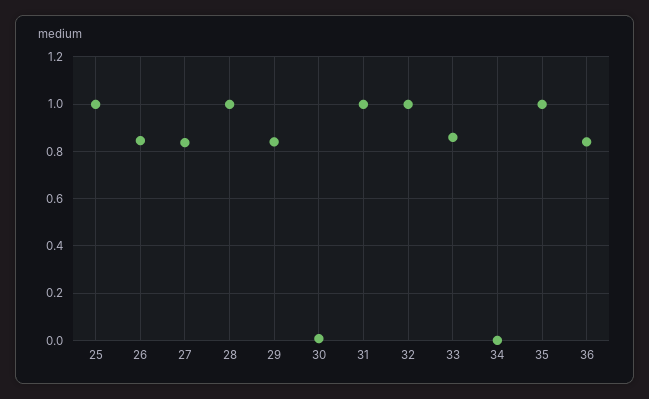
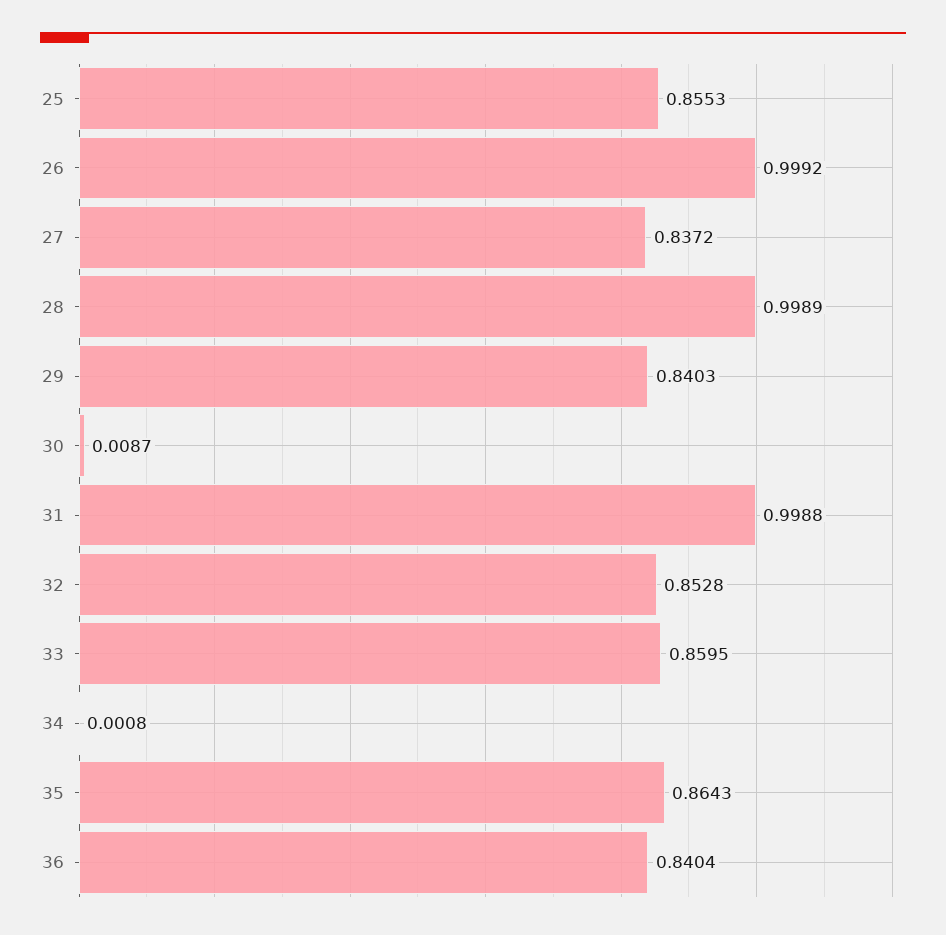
25: 1 -> 0.8553
26: 0.85 -> 0.9992
32: 1 -> 0.8528
35: 1 -> 0.8643

